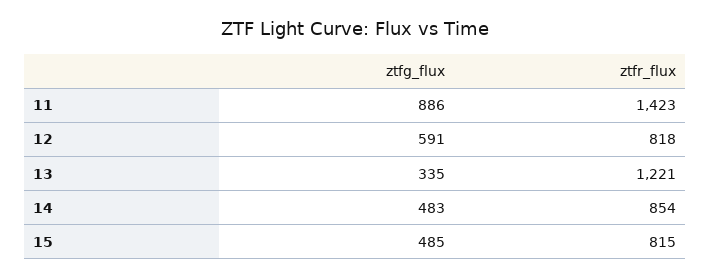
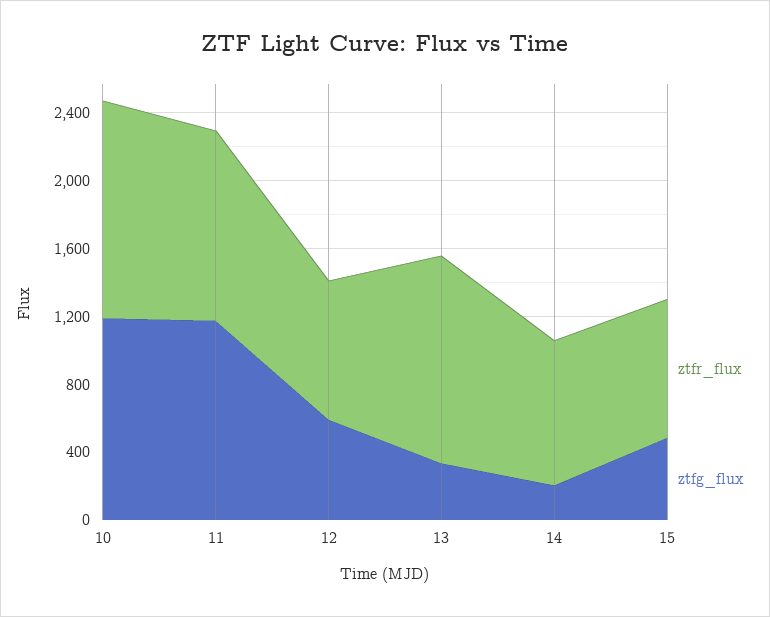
ztfg_flux, 11: 886 -> 1200
ztfr_flux, 11: 1423 -> 1100
ztfg_flux, 14: 483 -> 200
ztfr_flux, 10: none -> 1300
ztfg_flux, 10: none -> 1200

